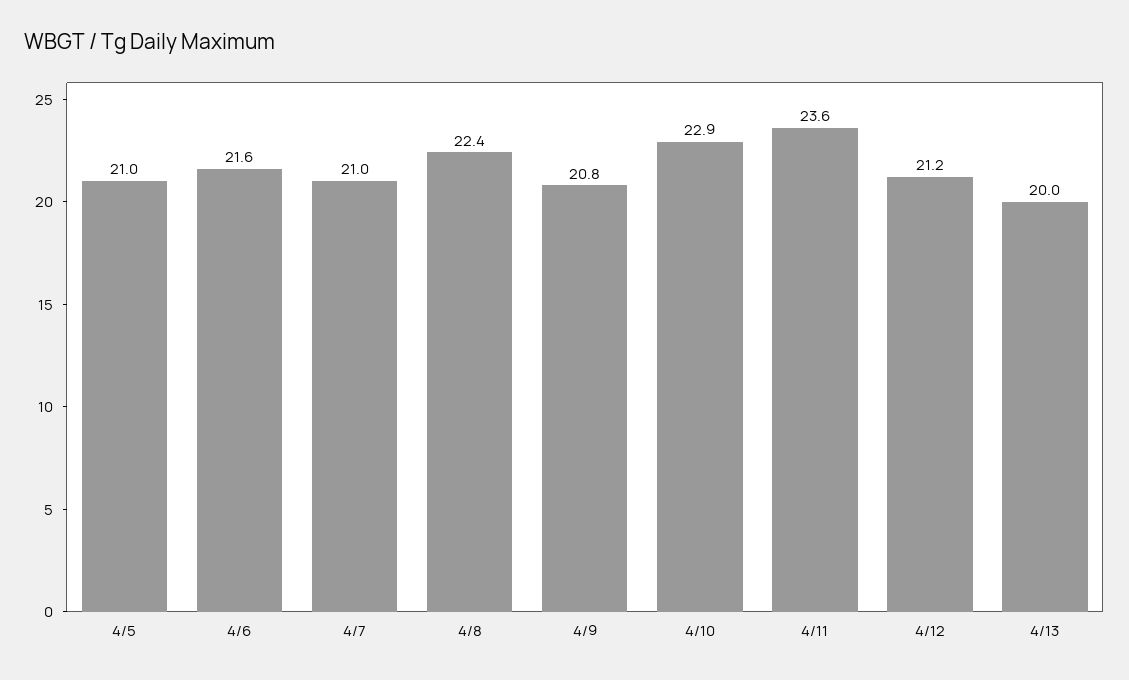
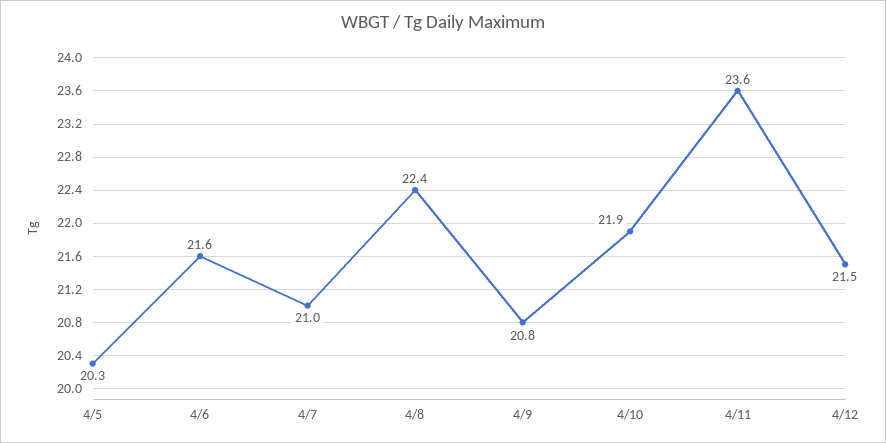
4/5: 21 -> 20.3
4/10: 22.9 -> 21.9
4/12: 21.2 -> 21.5
4/13: 20 -> none

